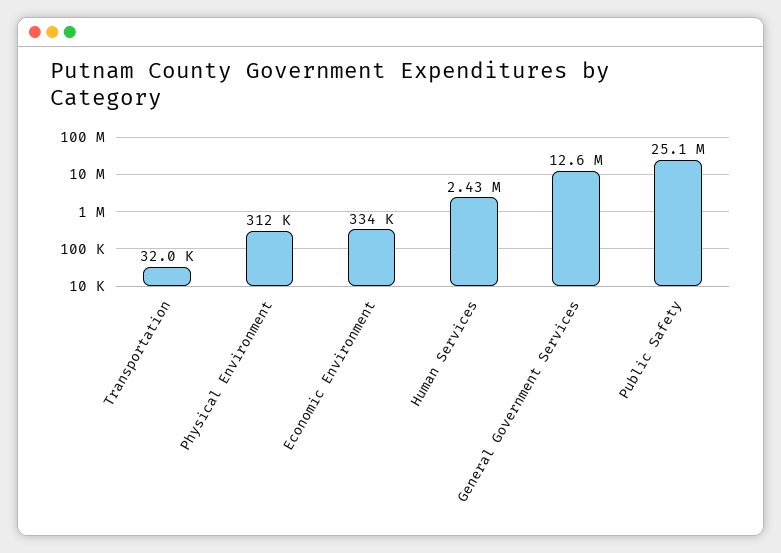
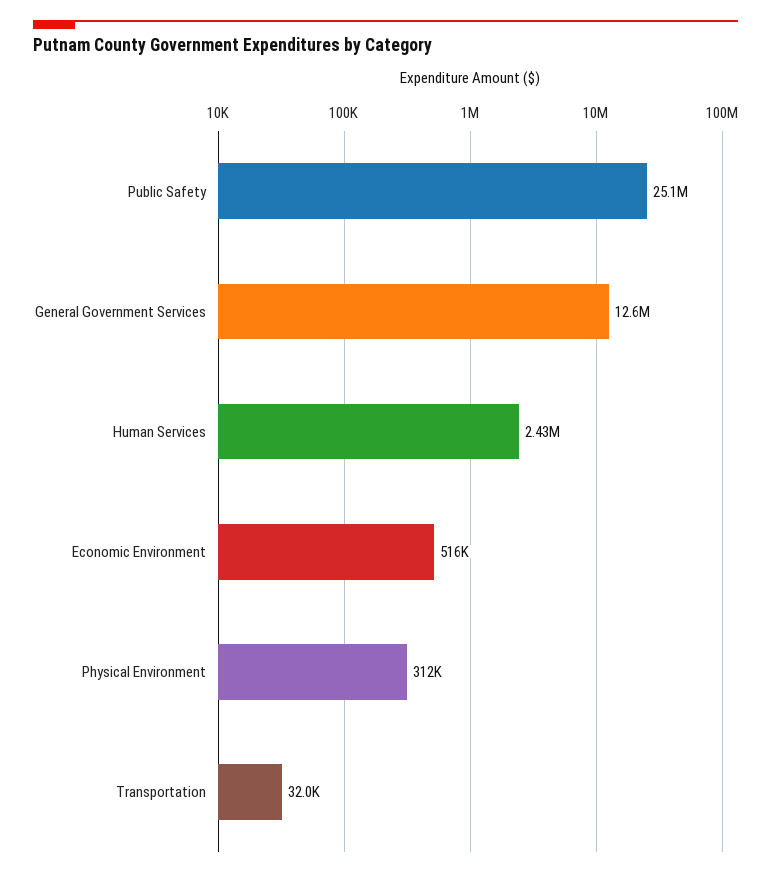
Economic Environment: 334000 -> 516000

